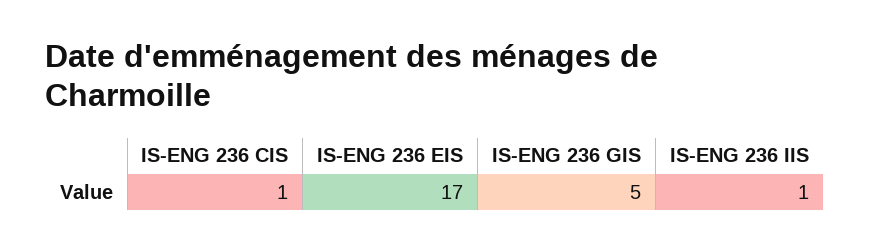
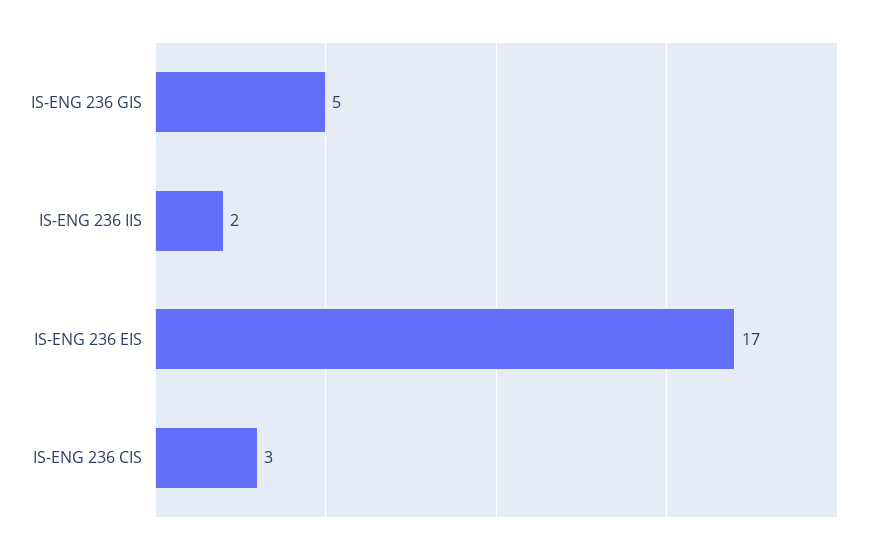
IS-ENG 236 CIS: 1 -> 3
IS-ENG 236 IIS: 1 -> 2

